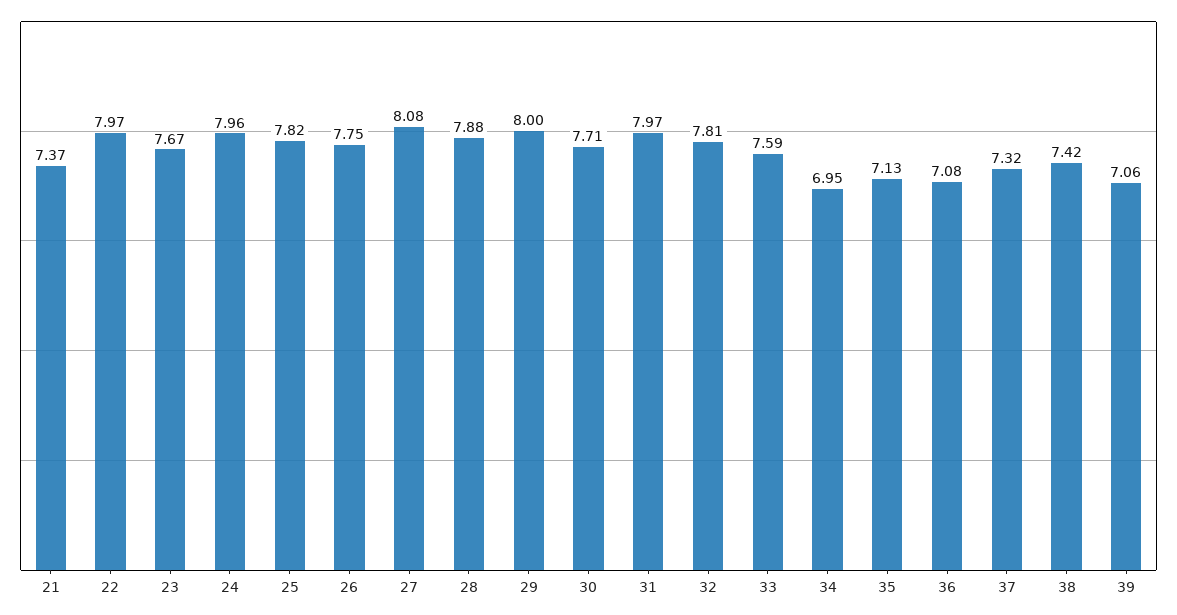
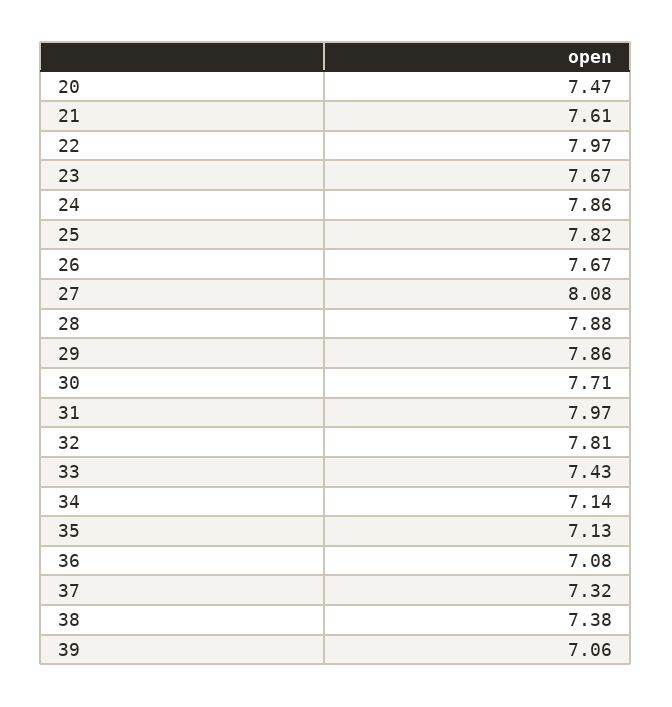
21: 7.37 -> 7.61
24: 7.96 -> 7.86
26: 7.75 -> 7.67
29: 8 -> 7.86
33: 7.59 -> 7.43
34: 6.95 -> 7.14
38: 7.42 -> 7.38
20: none -> 7.47

